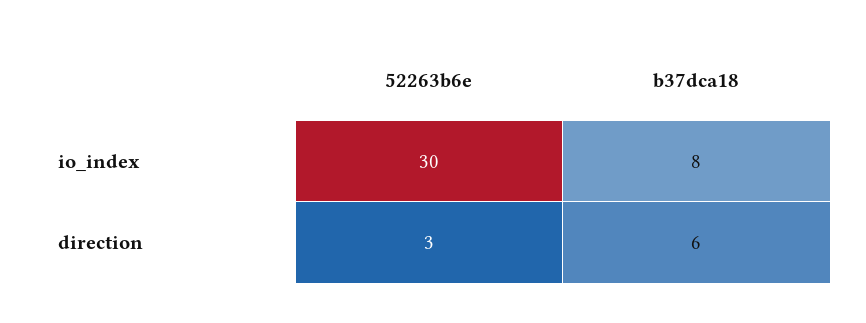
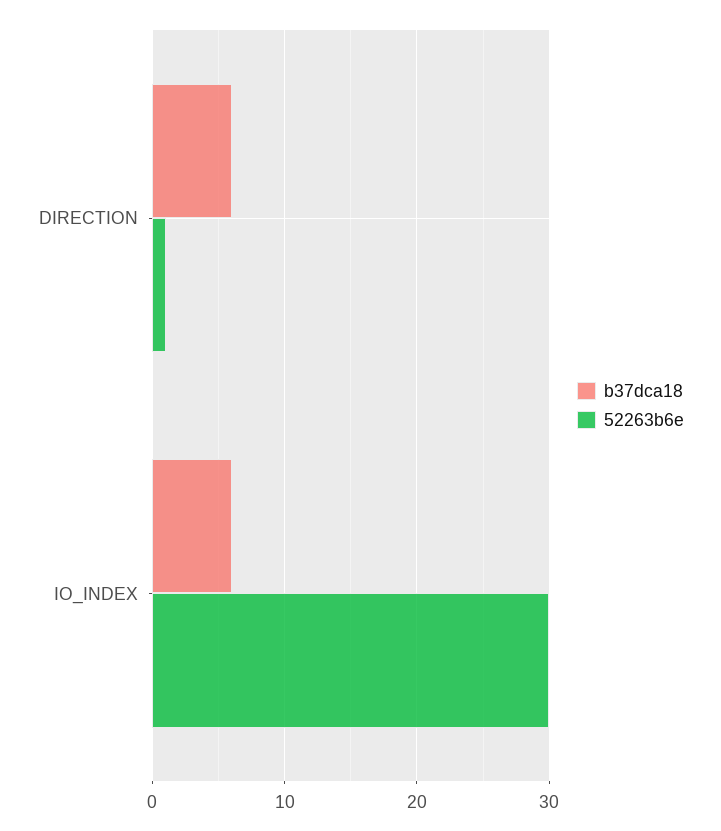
b37dca18, io_index: 8 -> 6
52263b6e, direction: 3 -> 1

